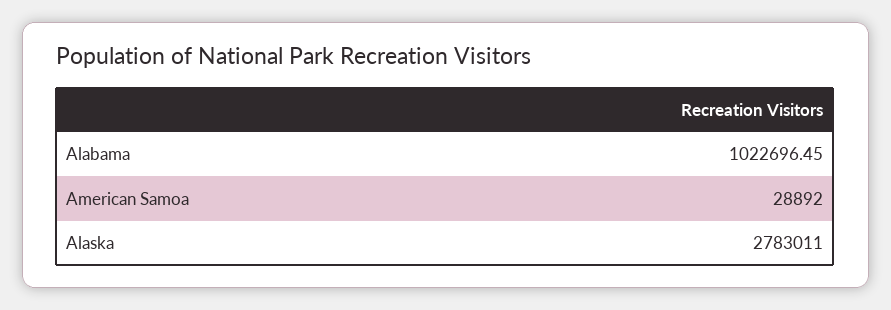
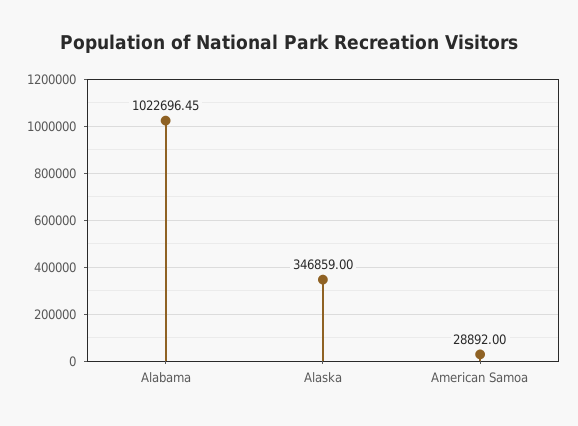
Alaska: 2783011 -> 346859

